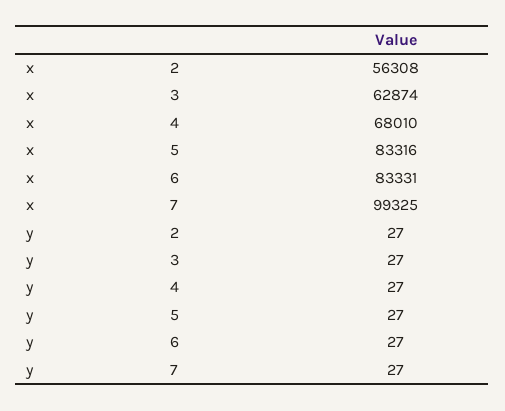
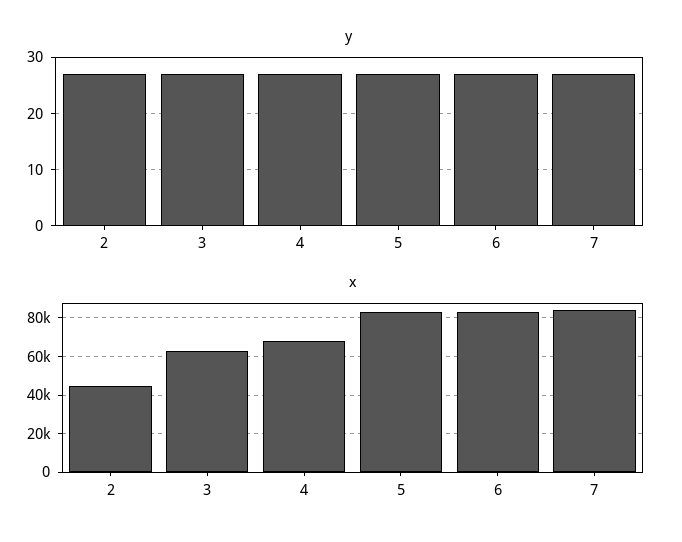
x, 2: 56308 -> 45000
x, 7: 99325 -> 85000

